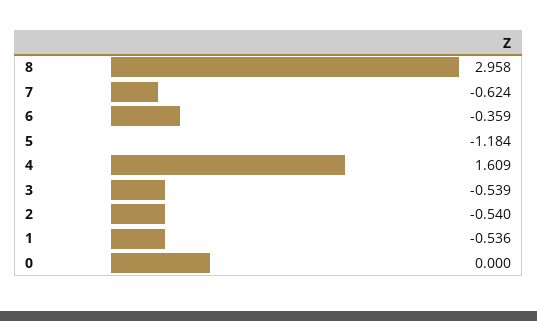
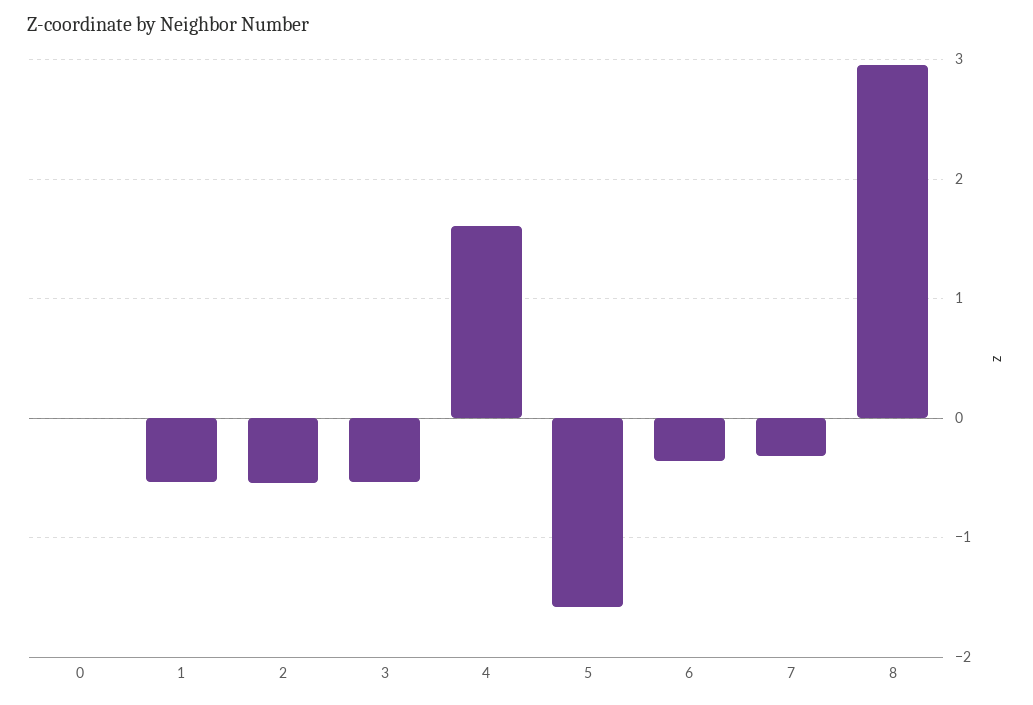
7: -0.624 -> -0.3
5: -1.184 -> -1.6

